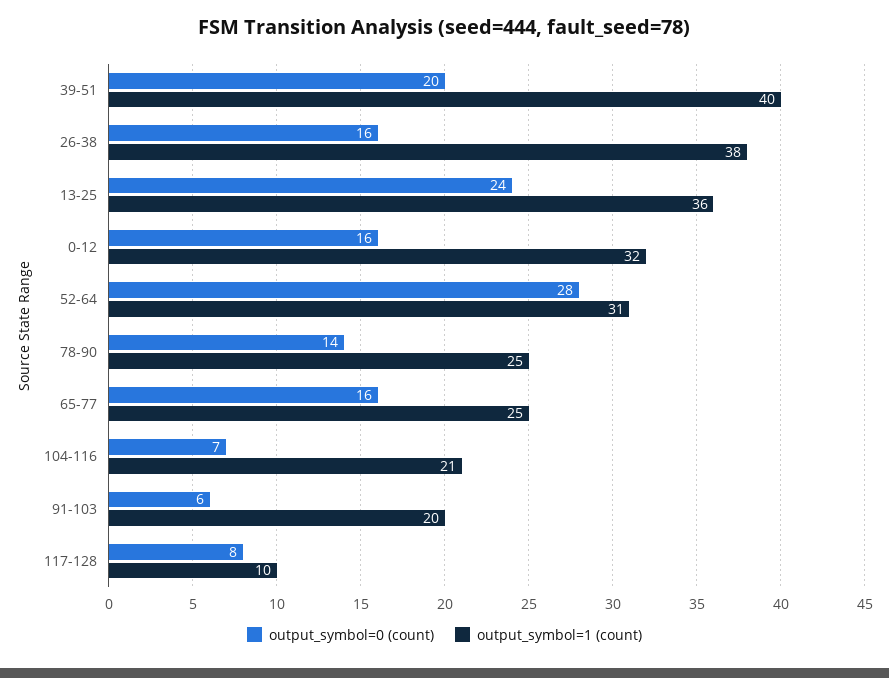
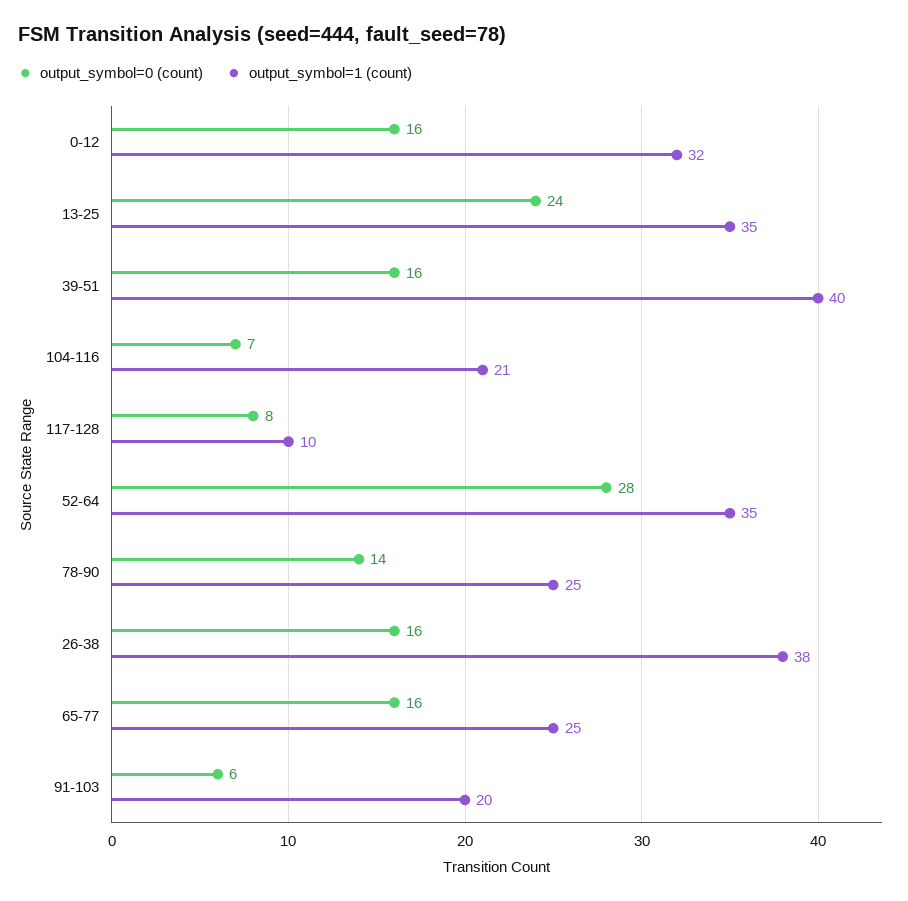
output_symbol=0 (count), 39-51: 20 -> 16
output_symbol=1 (count), 13-25: 36 -> 35
output_symbol=1 (count), 52-64: 31 -> 35

